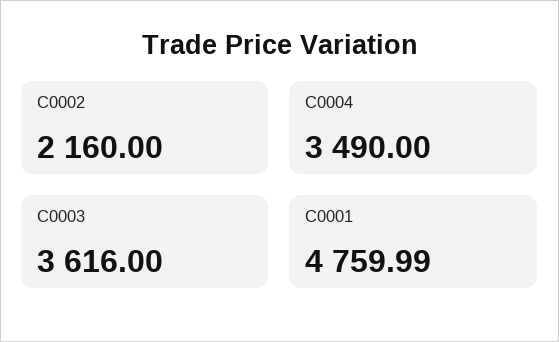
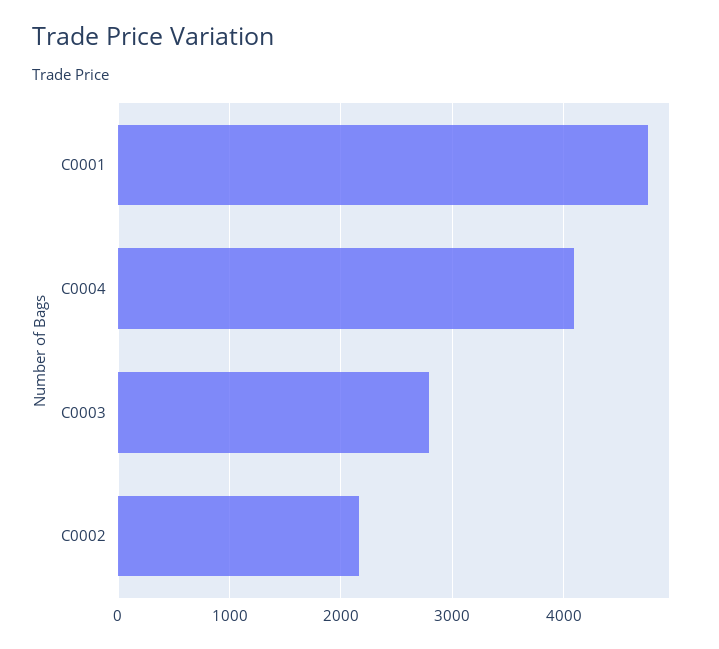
C0004: 3490 -> 4100
C0003: 3616 -> 2800

